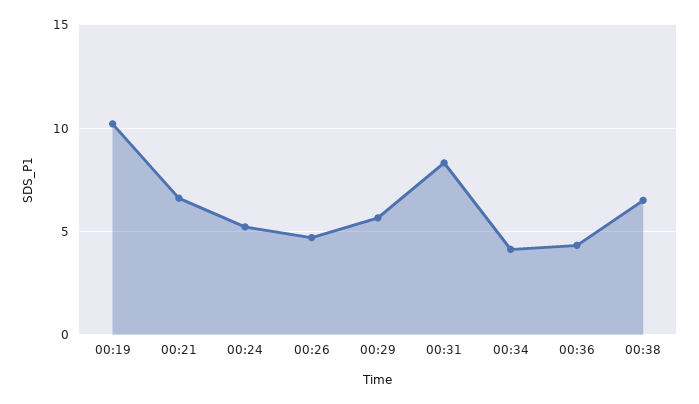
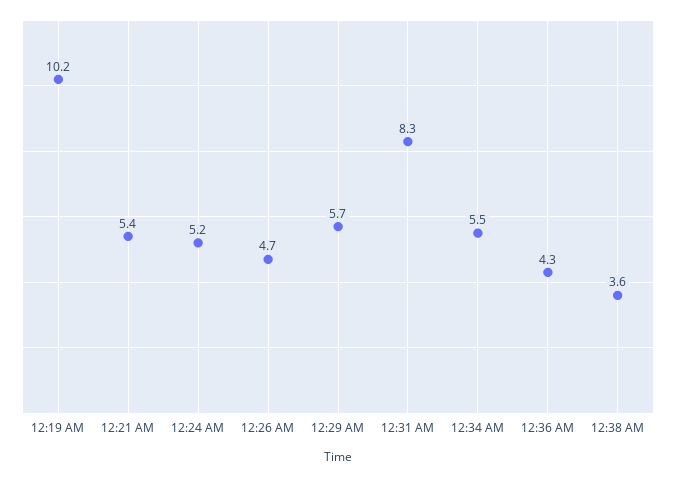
00:21: 6.5 -> 5.4
00:34: 4 -> 5.5
00:38: 6.5 -> 3.6

